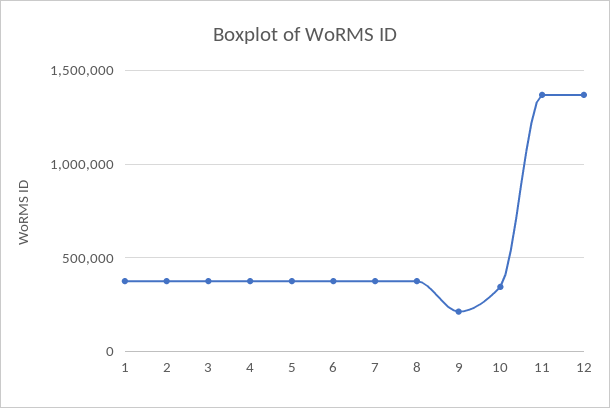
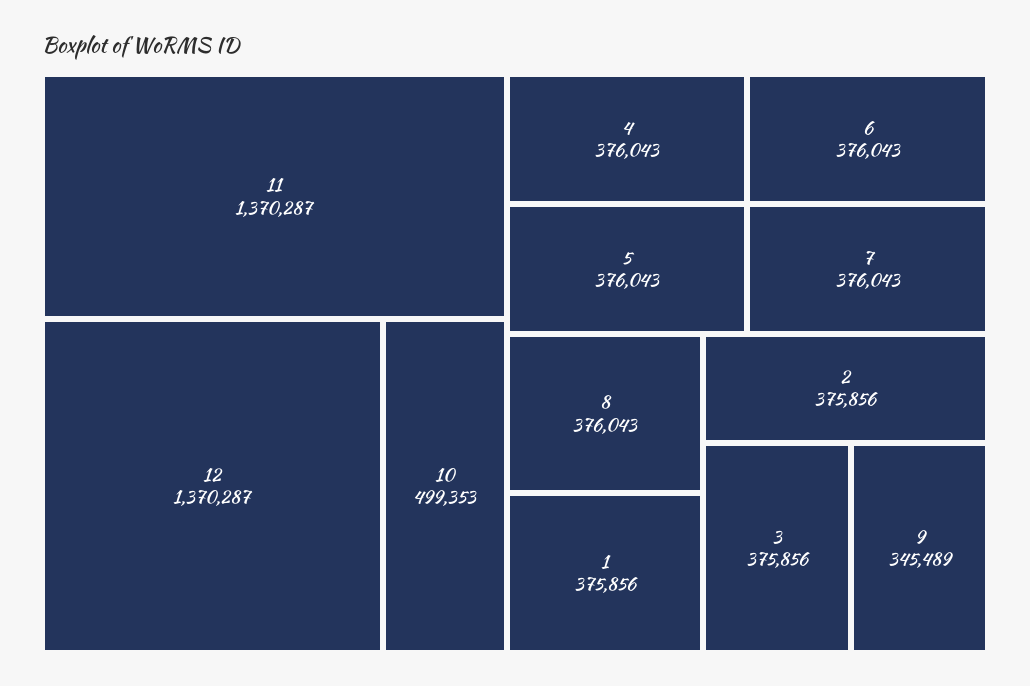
9: 200000 -> 345489
10: 350000 -> 499353

